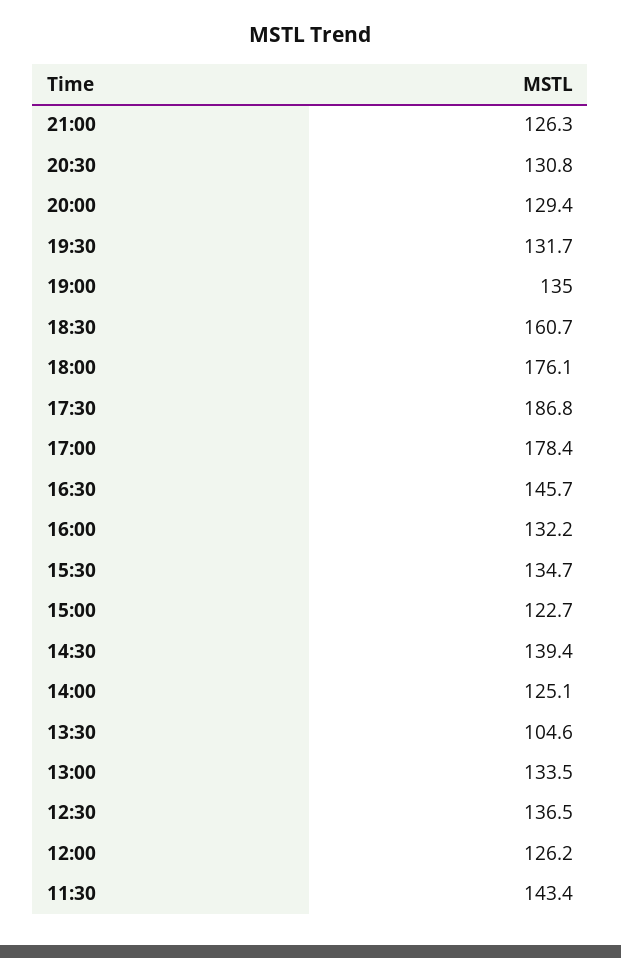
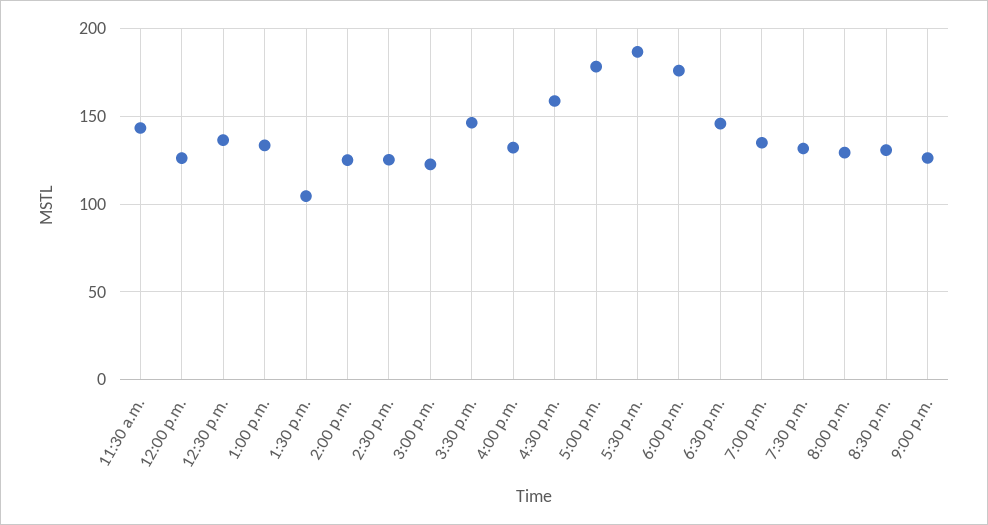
18:30: 160.7 -> 145
16:30: 145.7 -> 160
15:30: 134.7 -> 145
14:30: 139.4 -> 125

